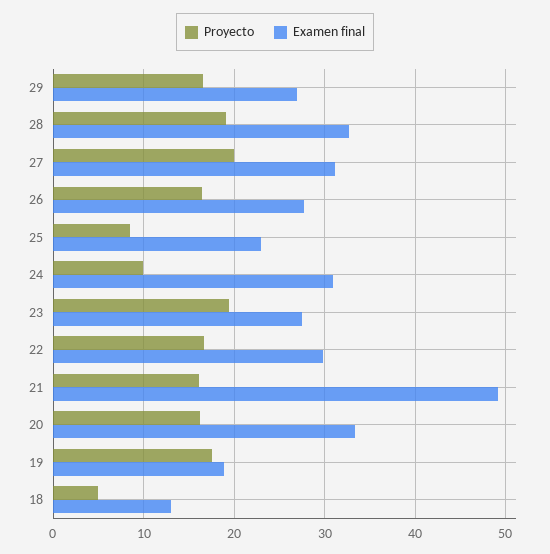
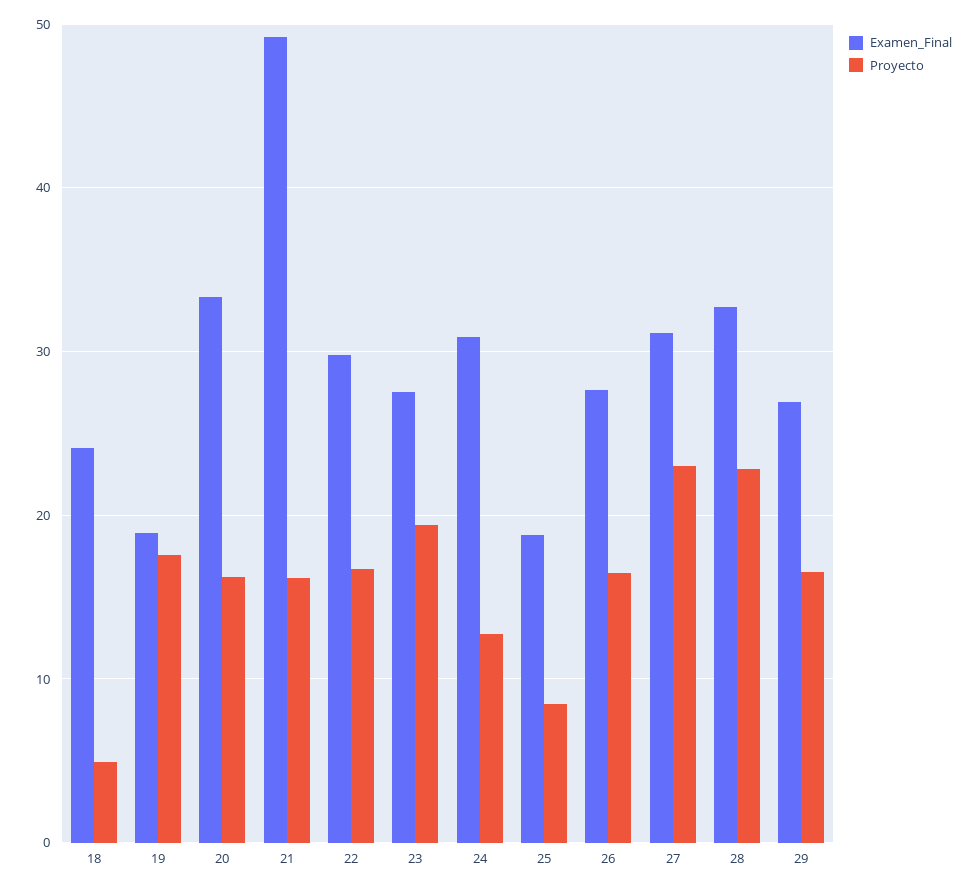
Proyecto, 28: 19 -> 23
Proyecto, 27: 20 -> 23
Examen final, 25: 23 -> 19
Proyecto, 24: 10 -> 13
Examen final, 18: 13 -> 24

